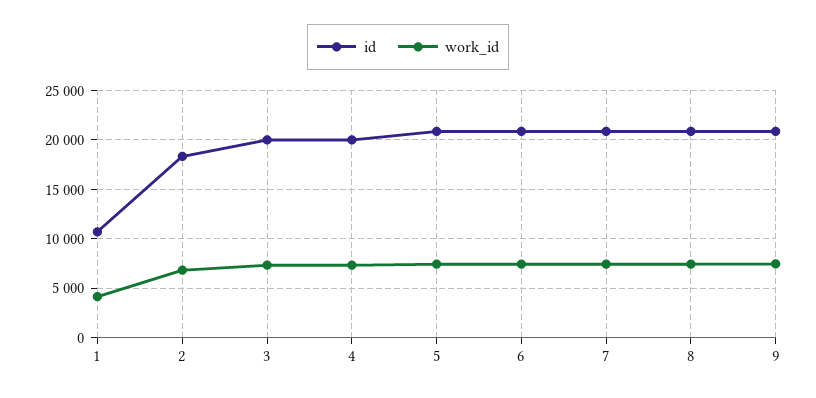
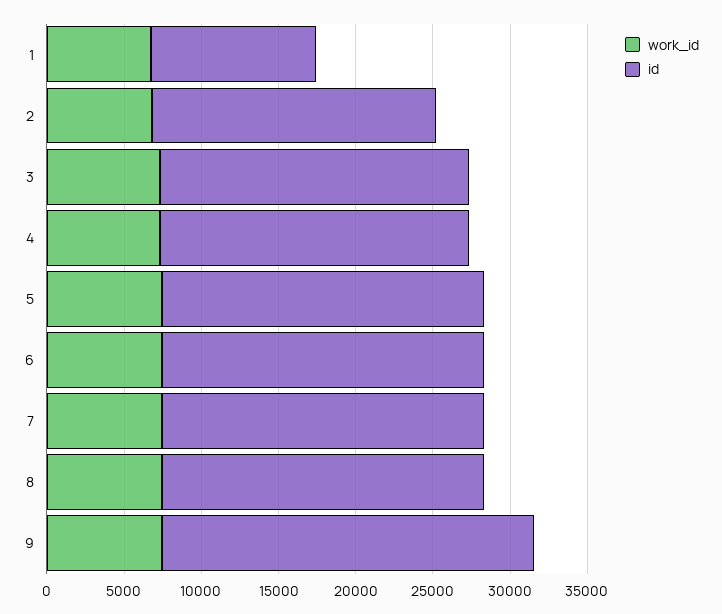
work_id, 1: 4000 -> 7000
id, 9: 21000 -> 24000

